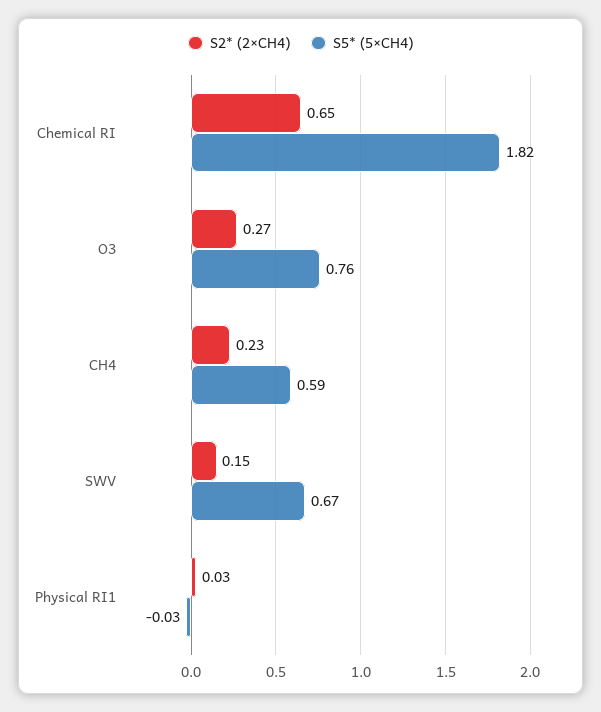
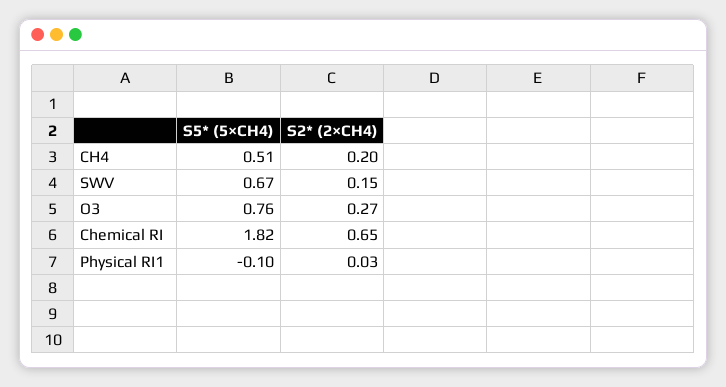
S2* (2×CH4), CH4: 0.23 -> 0.2
S5* (5×CH4), CH4: 0.59 -> 0.51
S5* (5×CH4), Physical RI1: -0.03 -> -0.1

